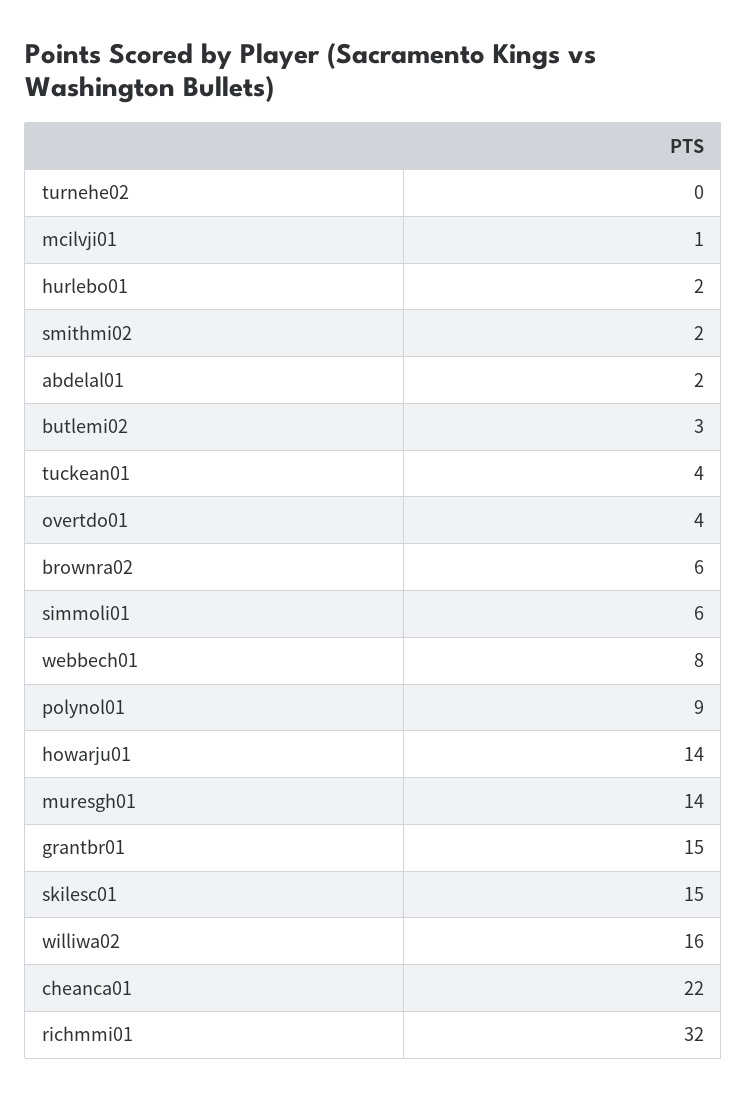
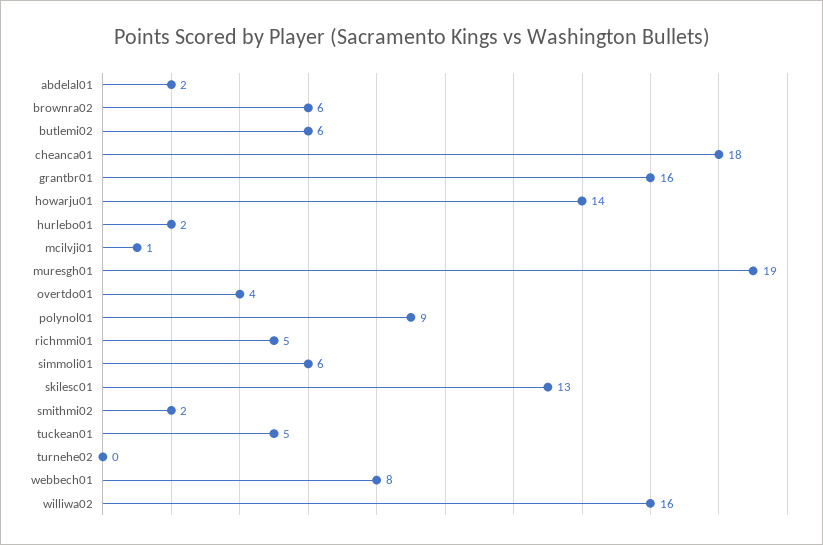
butlemi02: 3 -> 6
tuckean01: 4 -> 5
muresgh01: 14 -> 19
grantbr01: 15 -> 16
skilesc01: 15 -> 13
cheanca01: 22 -> 18
richmmi01: 32 -> 5

